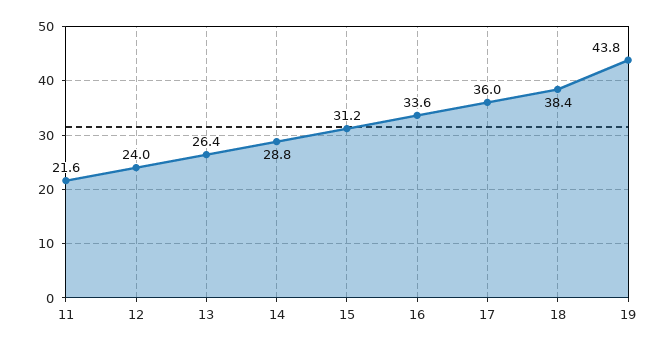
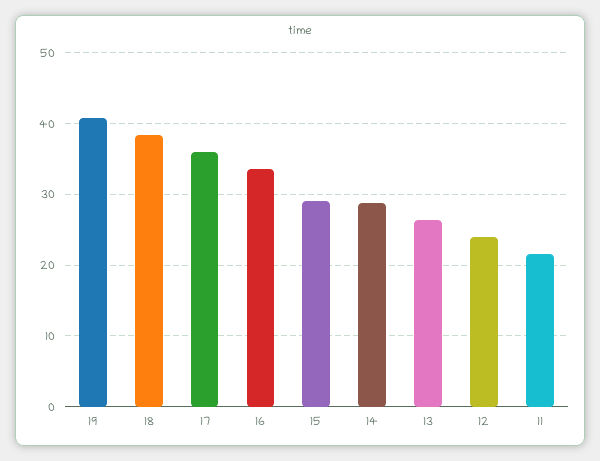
15: 31.2 -> 29
19: 43.8 -> 41

